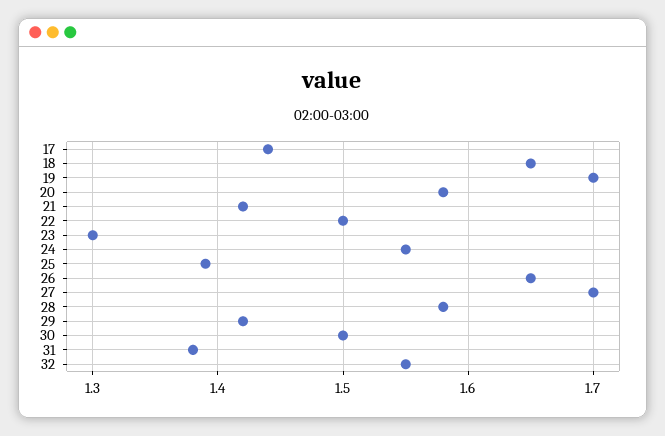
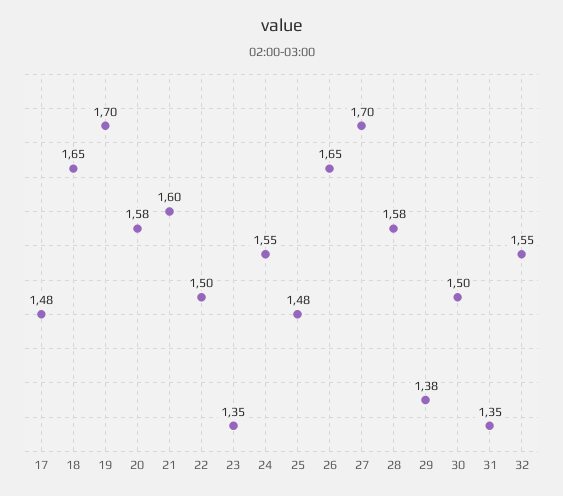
17: 1.44 -> 1.48
21: 1.42 -> 1.6
23: 1.3 -> 1.35
25: 1.39 -> 1.48
29: 1.42 -> 1.38
31: 1.38 -> 1.35

